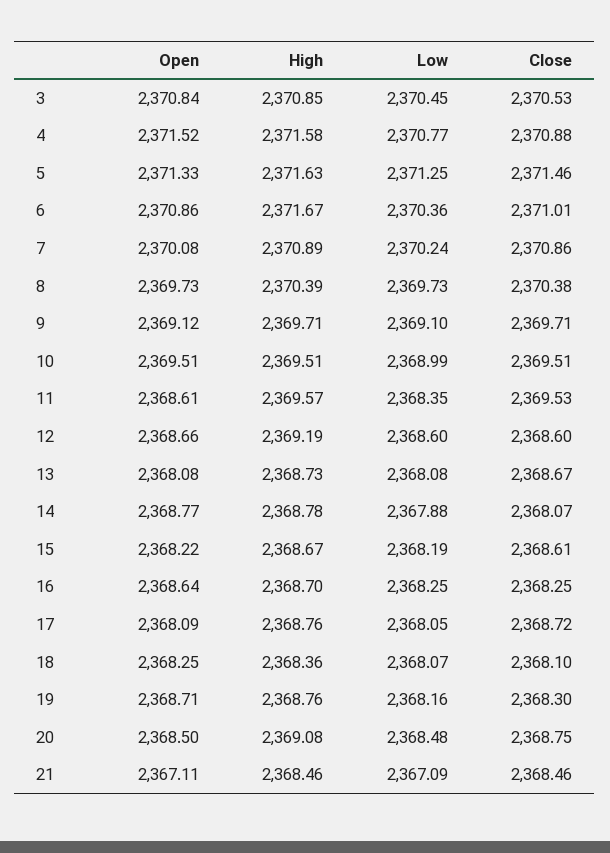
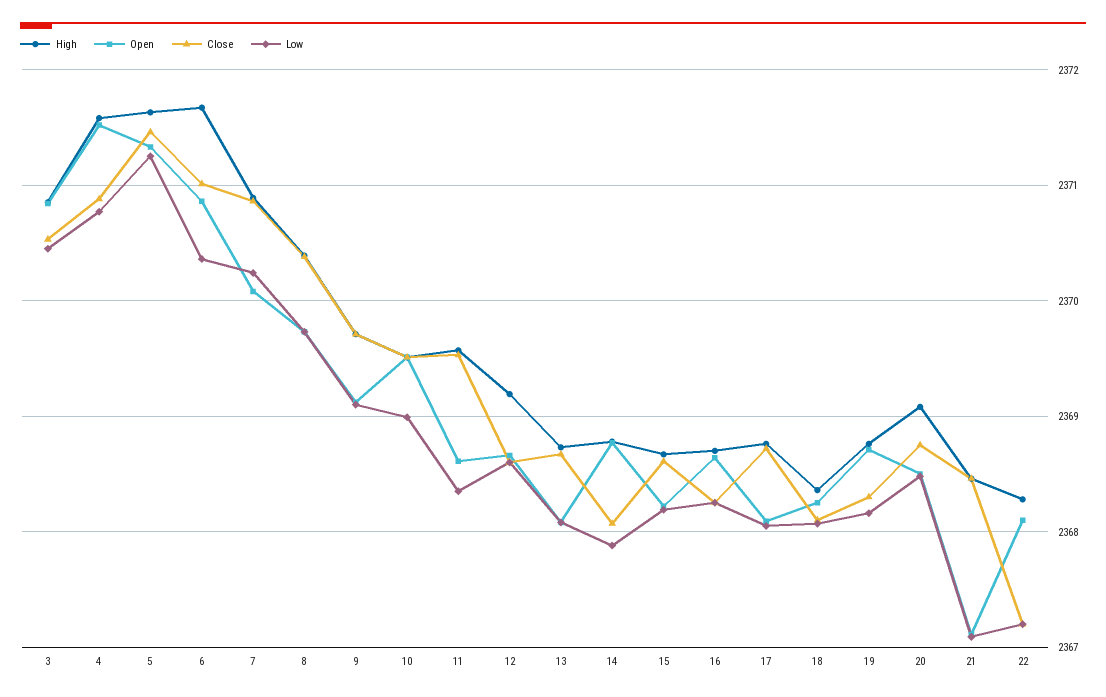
High, 22: none -> 2368.3
Open, 22: none -> 2368.1
Close, 22: none -> 2367.2
Low, 22: none -> 2367.2

